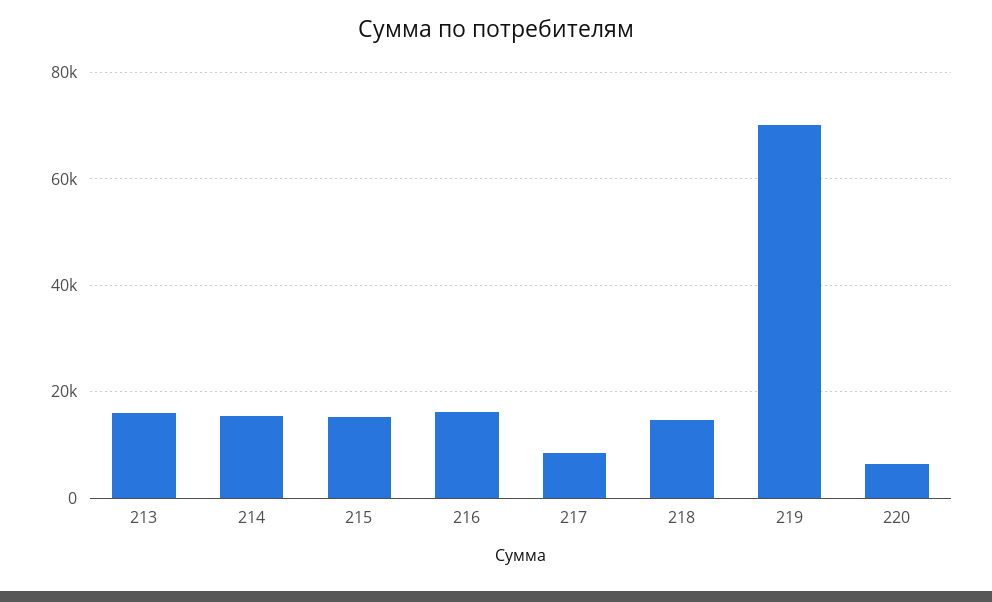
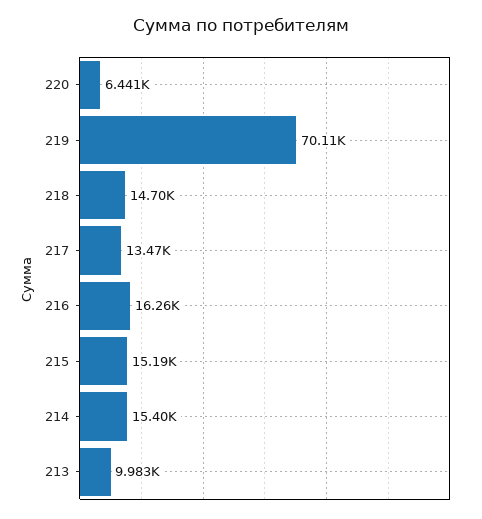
213: 16000 -> 9983
217: 8000 -> 13470

